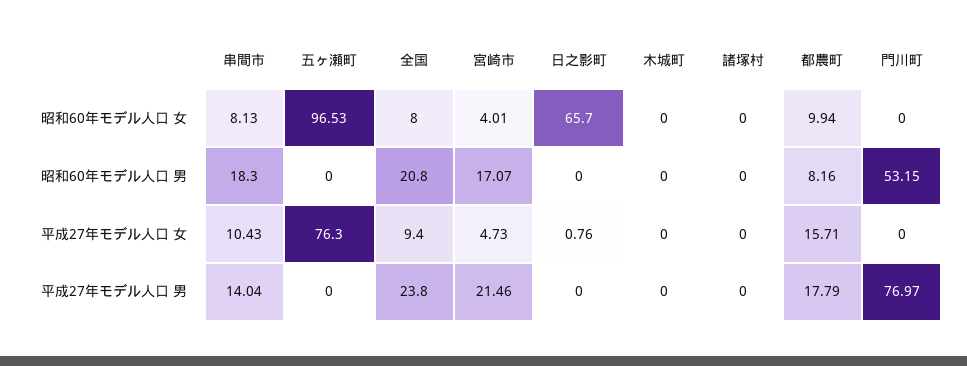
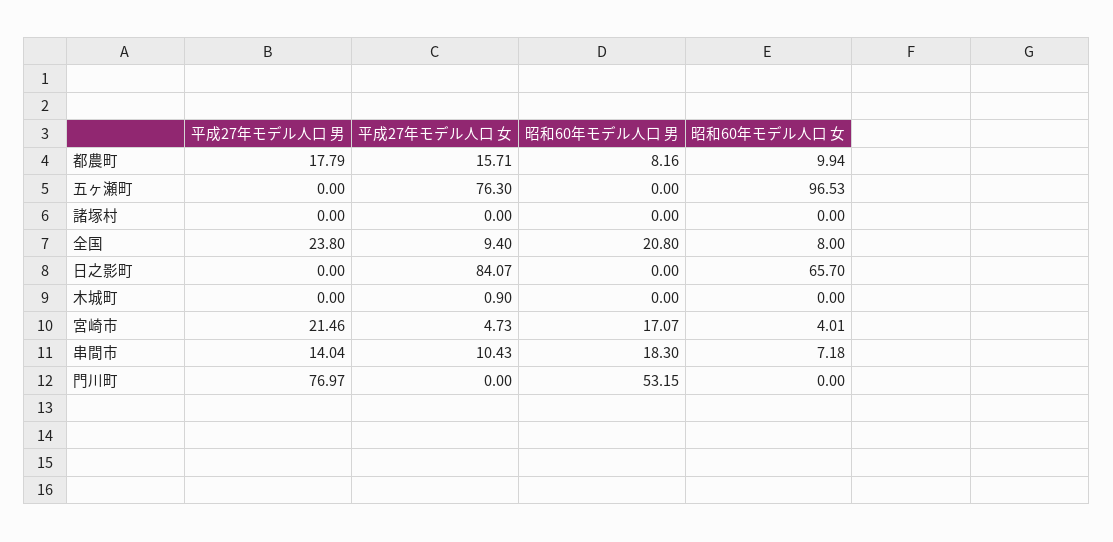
串間市, 昭和60年モデル人口 女: 8.13 -> 7.18
日之影町, 平成27年モデル人口 女: 0.76 -> 84.07
木城町, 平成27年モデル人口 女: 0 -> 0.9

